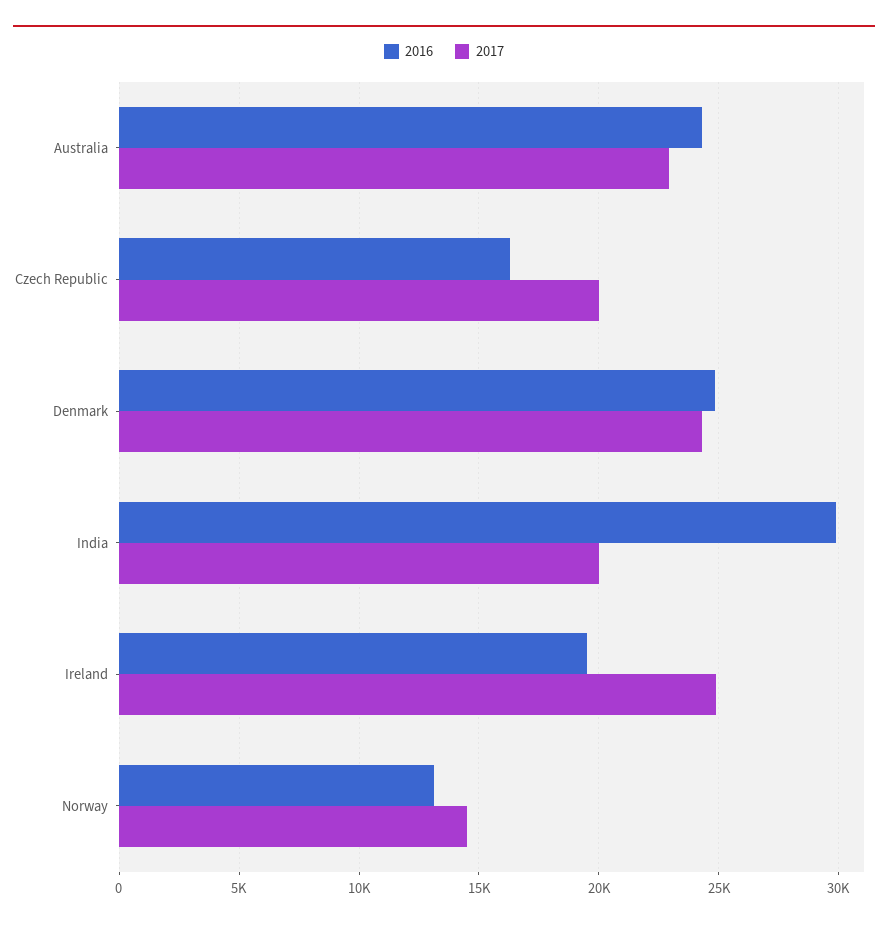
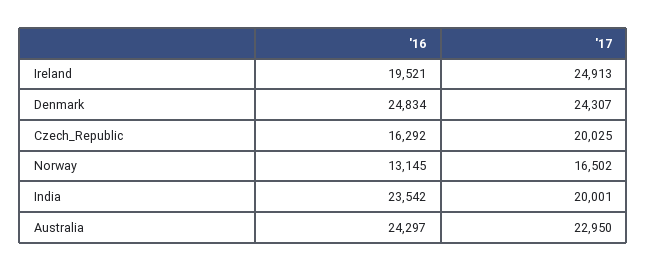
2016, India: 30000 -> 23542
2017, Norway: 14500 -> 16502

